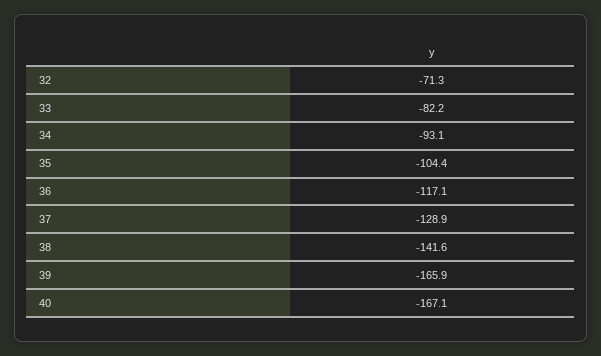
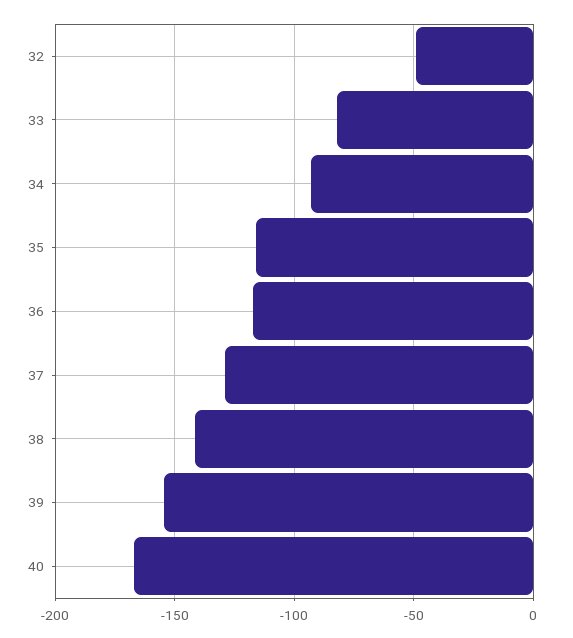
32: -71.3 -> -50
35: -104.4 -> -115
39: -165.9 -> -155

